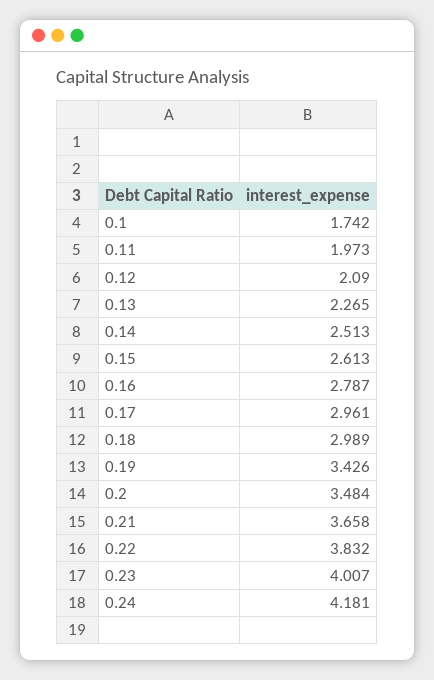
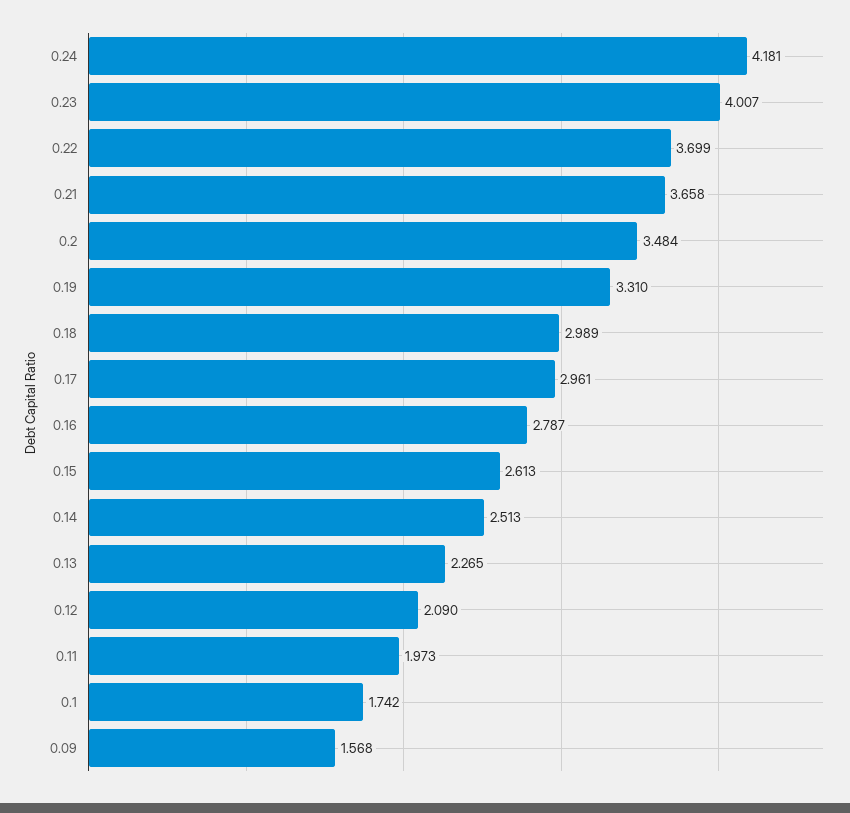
0.19: 3.426 -> 3.31
0.22: 3.832 -> 3.699
0.09: none -> 1.568

